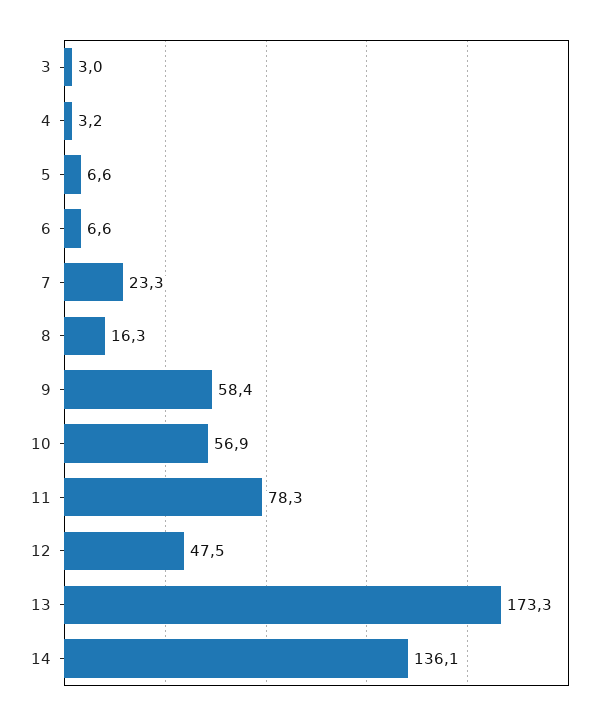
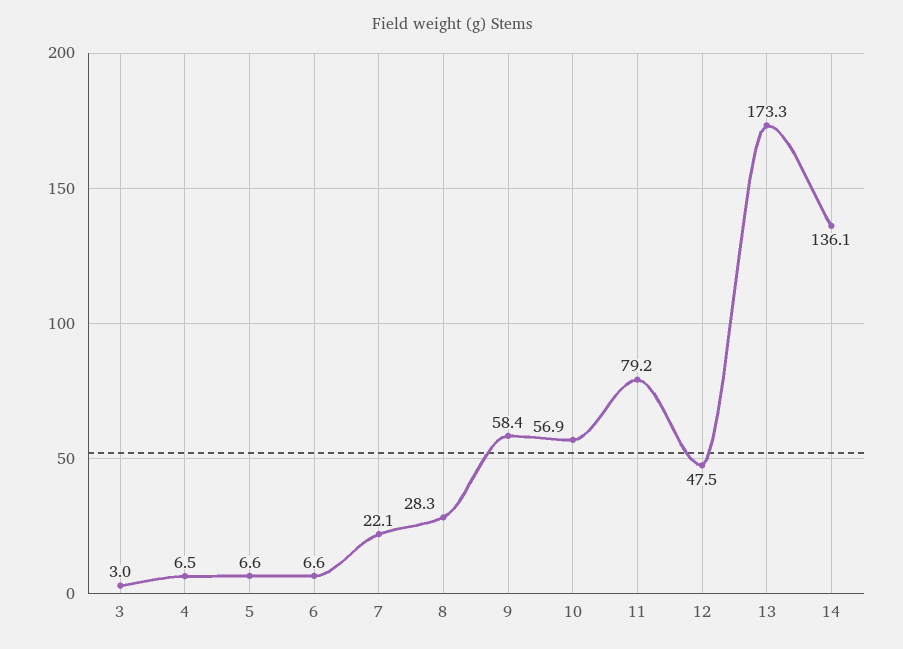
4: 3.2 -> 6.5
7: 23.3 -> 22.1
8: 16.3 -> 28.3
11: 78.3 -> 79.2

